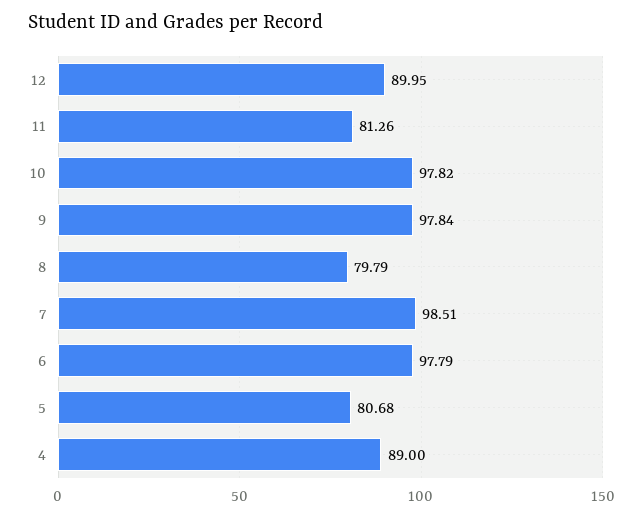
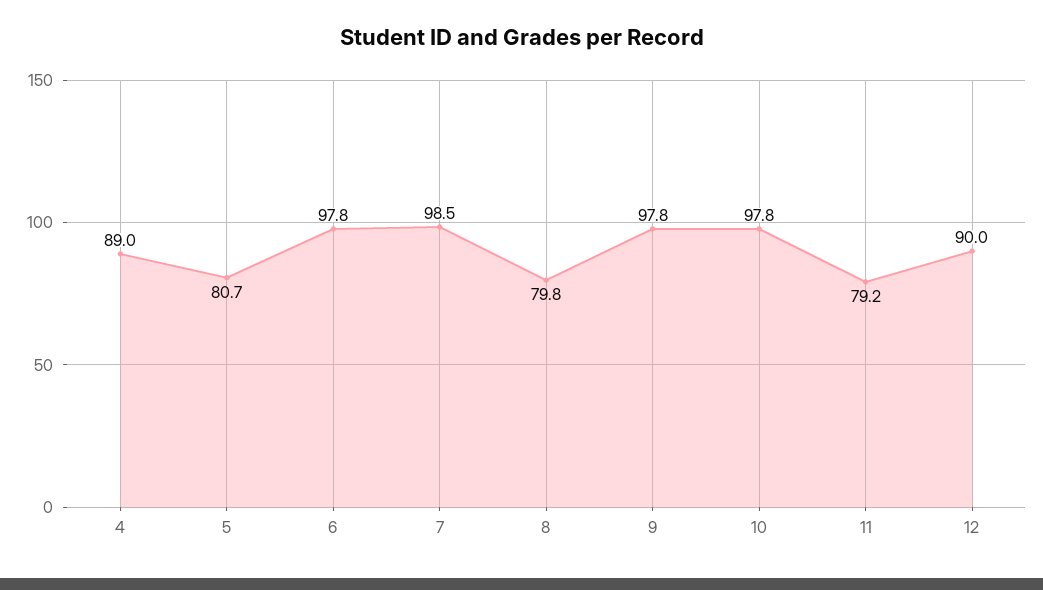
11: 81.26 -> 79.2

